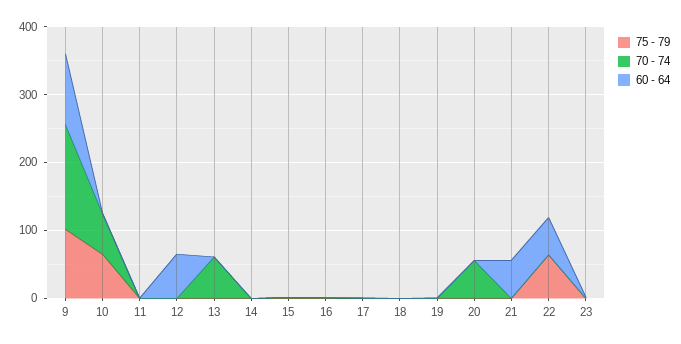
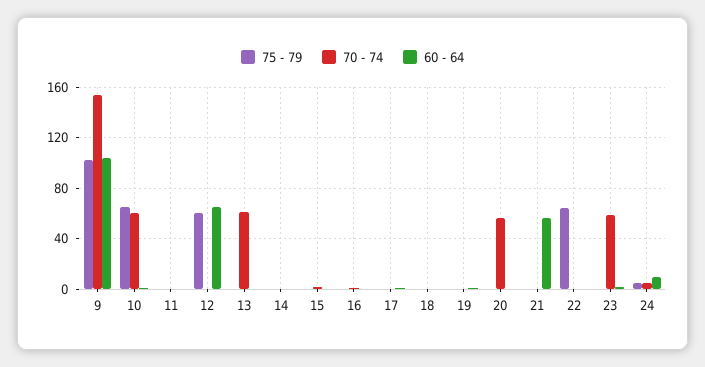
75 - 79, 12: 0 -> 60
60 - 64, 22: 60 -> 0
70 - 74, 23: 0 -> 60
75 - 79, 24: none -> 5
70 - 74, 24: none -> 5
60 - 64, 24: none -> 10

